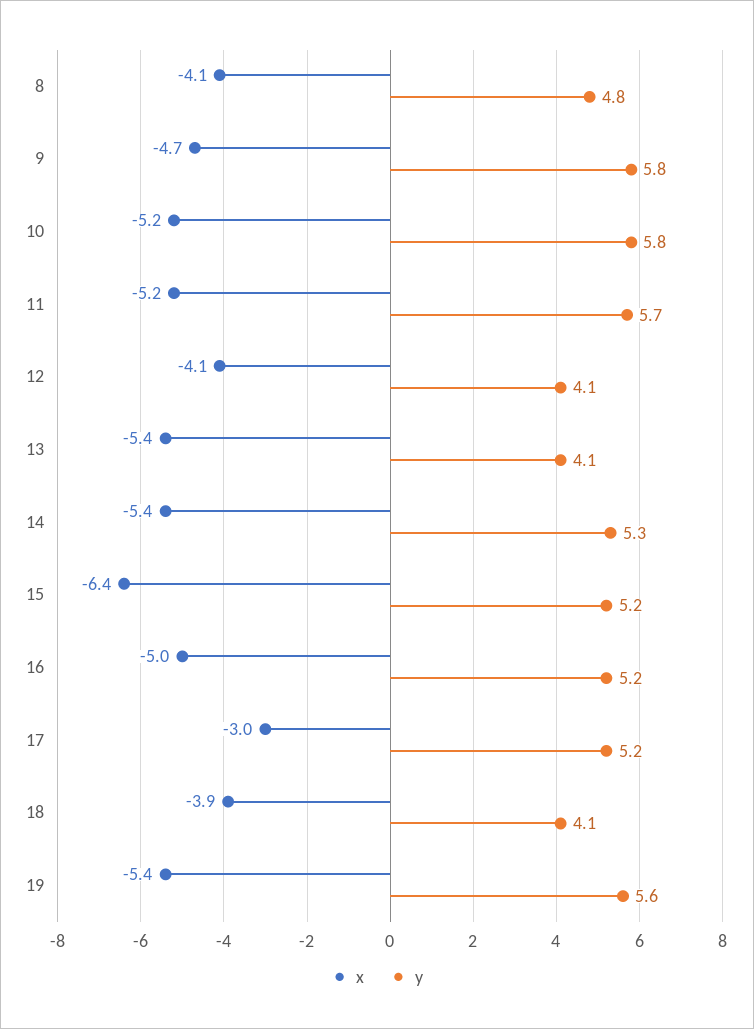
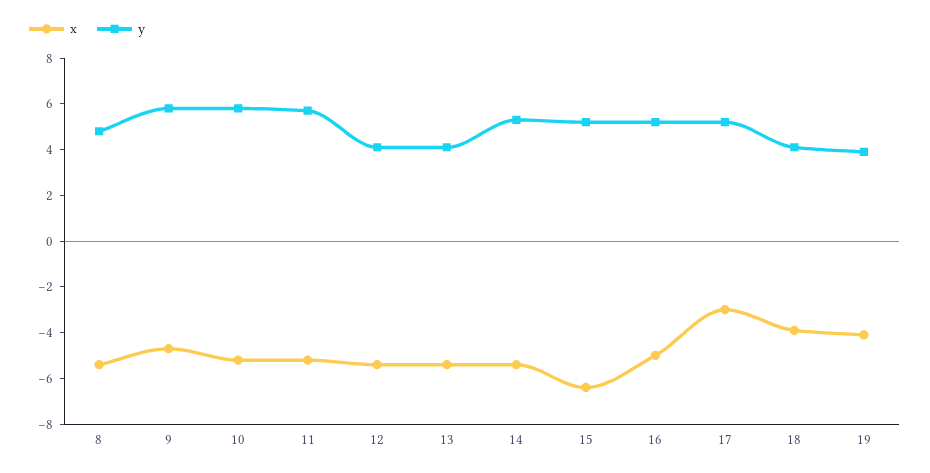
x, 8: -4.1 -> -5.5
x, 12: -4.1 -> -5.5
x, 19: -5.4 -> -4
y, 19: 5.6 -> 4

